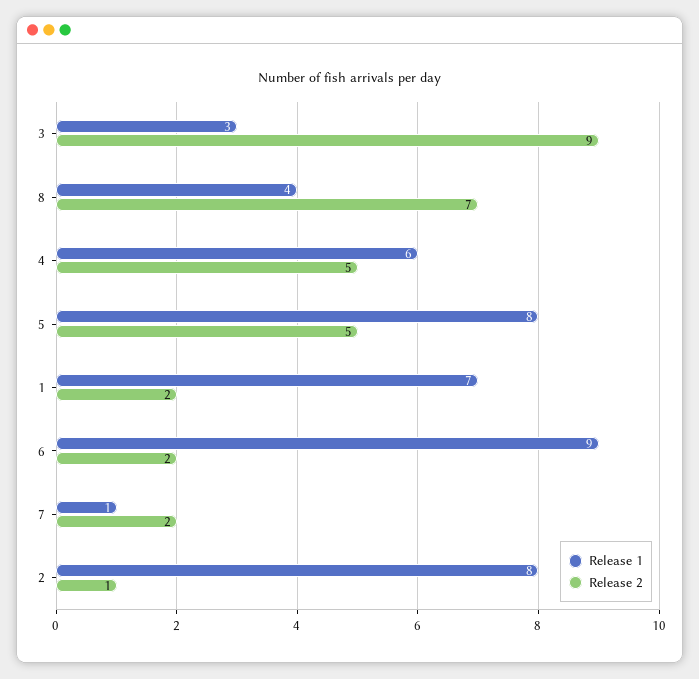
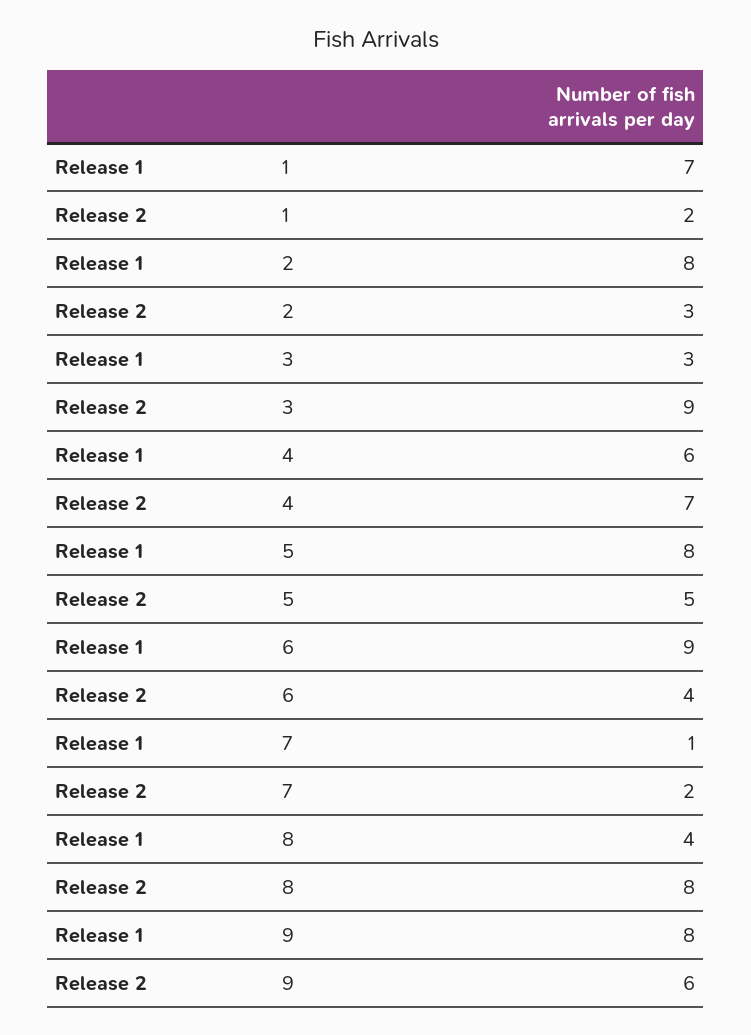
Release 2, 8: 7 -> 8
Release 2, 4: 5 -> 7
Release 2, 6: 2 -> 4
Release 2, 2: 1 -> 3
Release 1, 9: none -> 8
Release 2, 9: none -> 6

